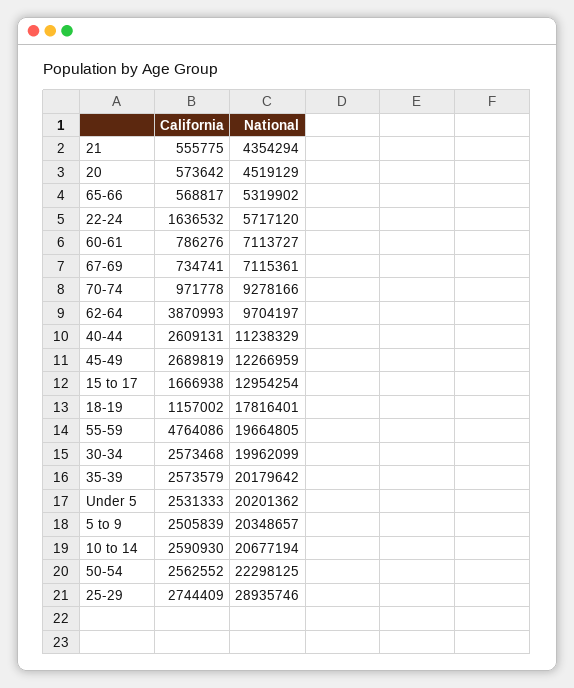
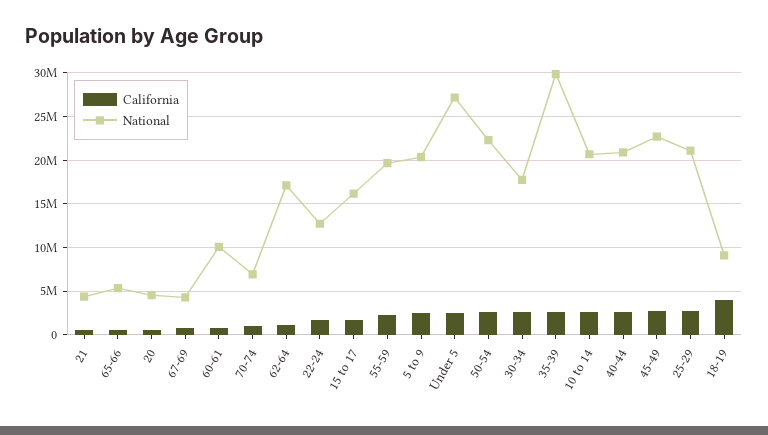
National, 22-24: 5717120 -> 13000000
National, 60-61: 7113727 -> 10000000
National, 67-69: 7115361 -> 4000000
National, 70-74: 9278166 -> 7000000
California, 62-64: 3870993 -> 1000000
National, 62-64: 9704197 -> 17000000
National, 40-44: 11238329 -> 21000000
National, 45-49: 12266959 -> 23000000
National, 15 to 17: 12954254 -> 16000000
California, 18-19: 1157002 -> 4000000
National, 18-19: 17816401 -> 9000000
California, 55-59: 4764086 -> 2000000
National, 30-34: 19962099 -> 18000000
National, 35-39: 20179642 -> 30000000
National, Under 5: 20201362 -> 27000000
National, 25-29: 28935746 -> 21000000

